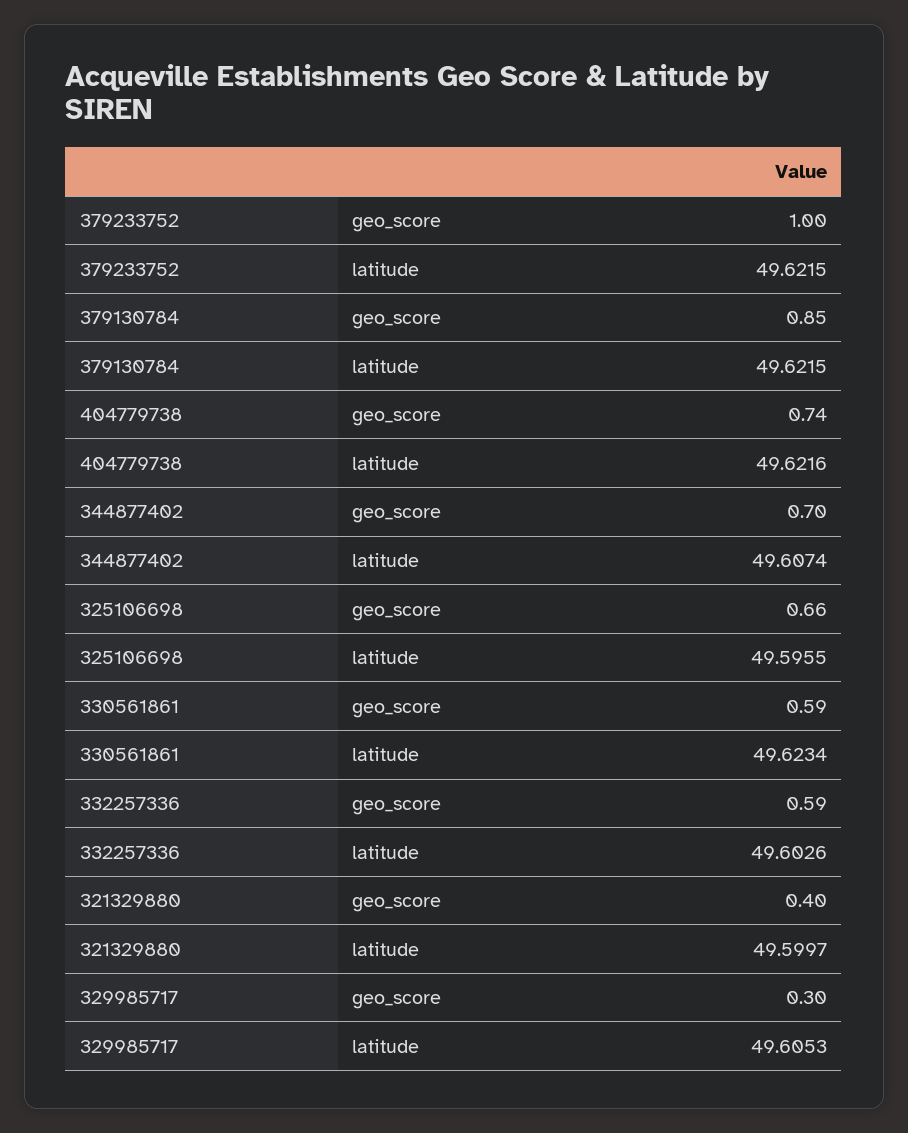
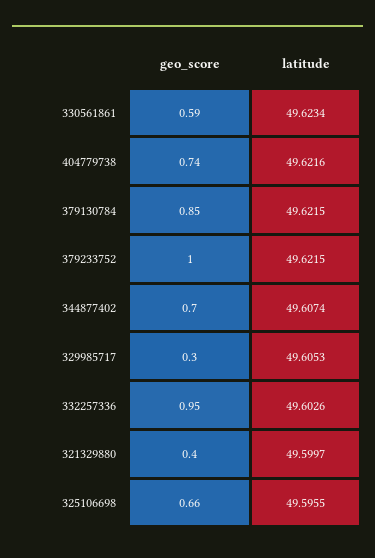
332257336, geo_score: 0.59 -> 0.95

